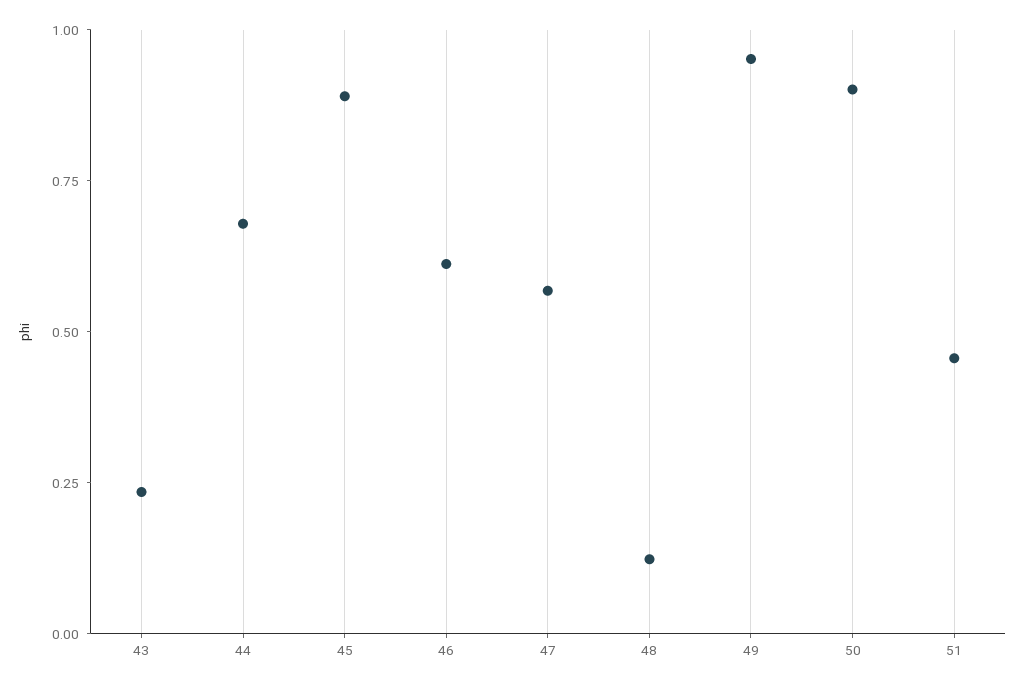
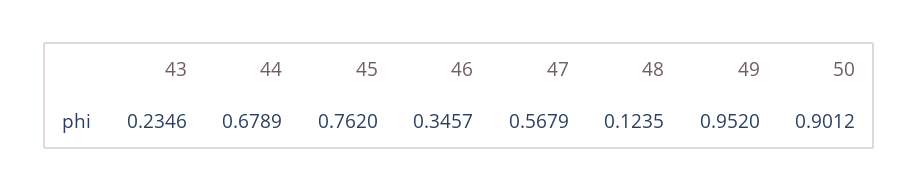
45: 0.9 -> 0.762
46: 0.6 -> 0.3457
51: 0.45 -> none

